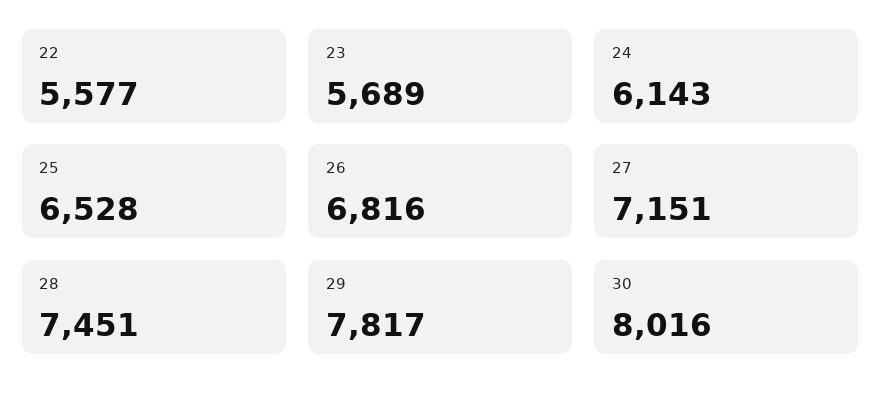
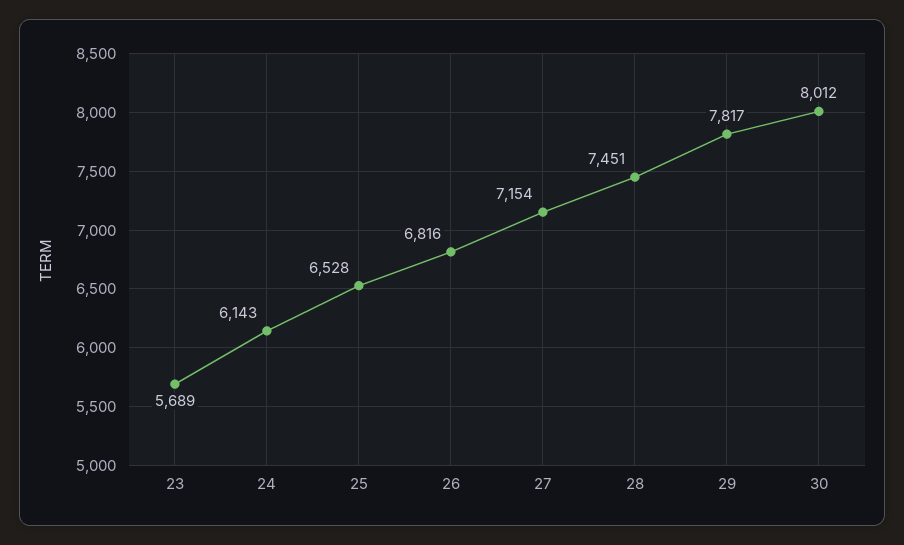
22: 5577 -> none
27: 7151 -> 7154
30: 8016 -> 8012

